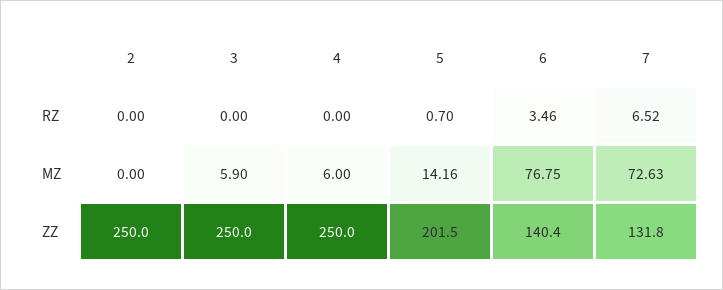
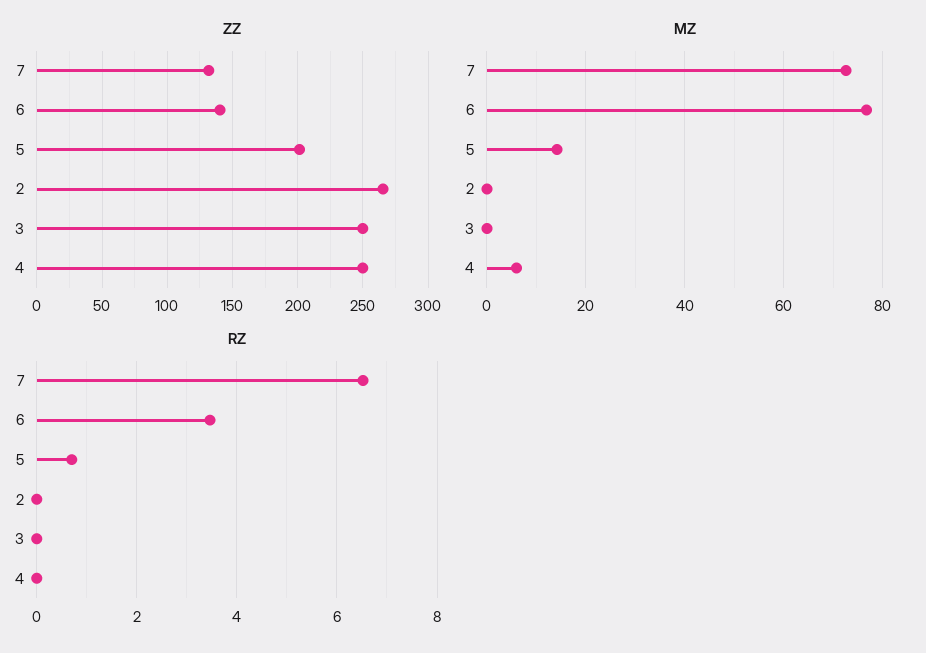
MZ, 3: 5.9 -> 0
ZZ, 2: 250 -> 265

